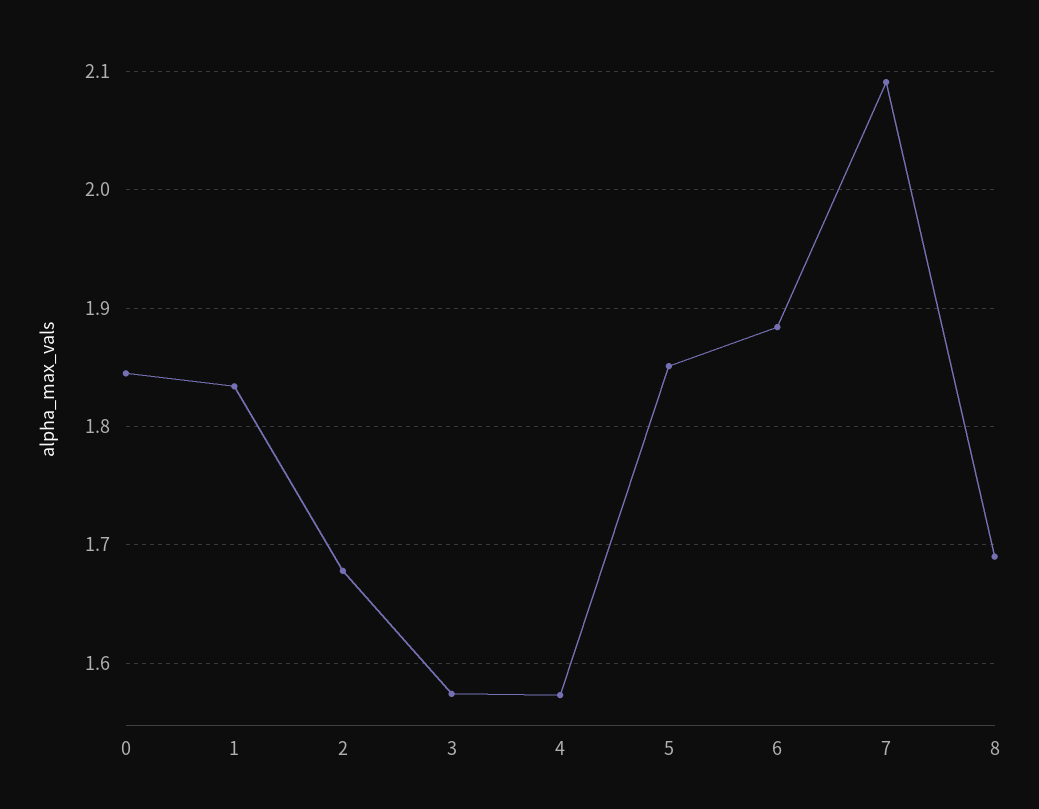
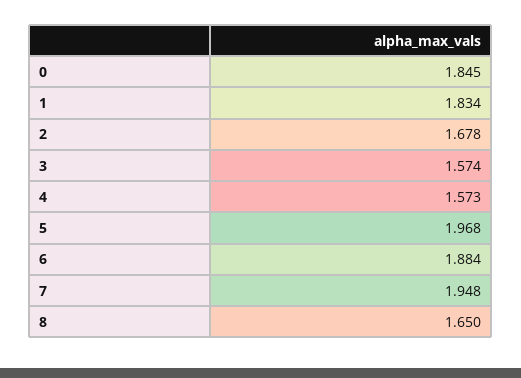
5: 1.85 -> 1.968
7: 2.09 -> 1.948
8: 1.69 -> 1.65

